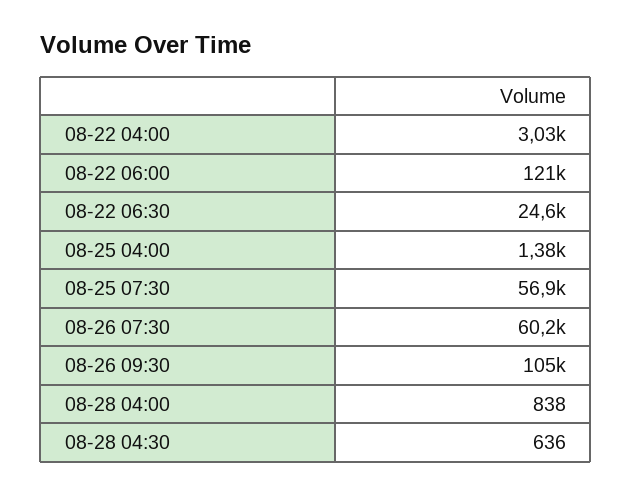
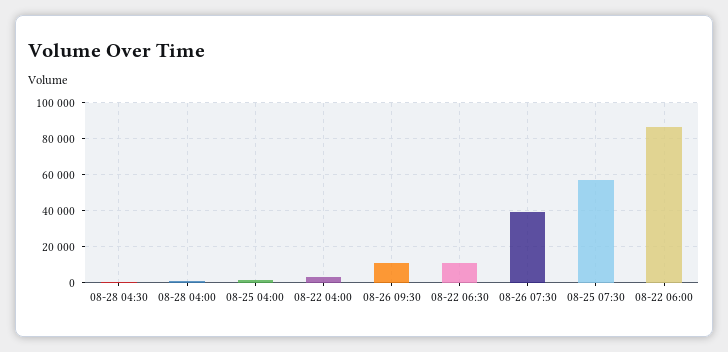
08-22 06:00: 121000 -> 85000
08-22 06:30: 24600 -> 10000
08-26 07:30: 60200 -> 40000
08-26 09:30: 105000 -> 10000

